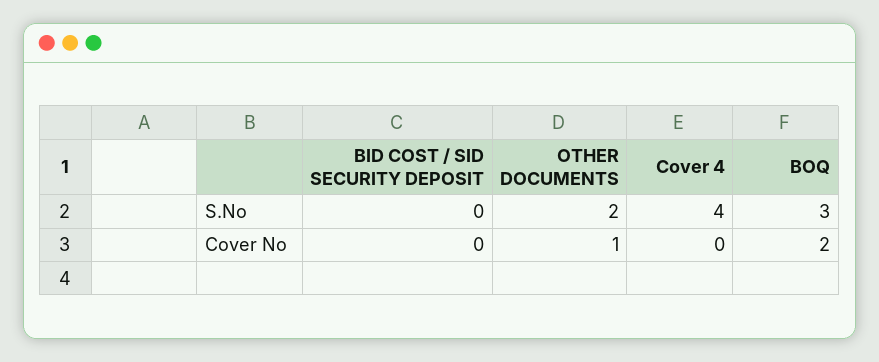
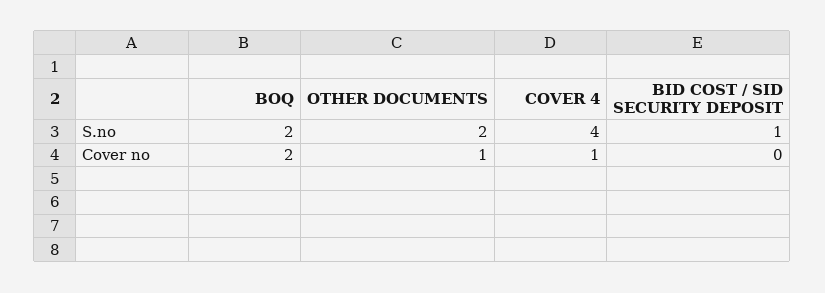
BID COST / SID SECURITY DEPOSIT, S.No: 0 -> 1
BOQ, S.No: 3 -> 2
Cover 4, Cover No: 0 -> 1

